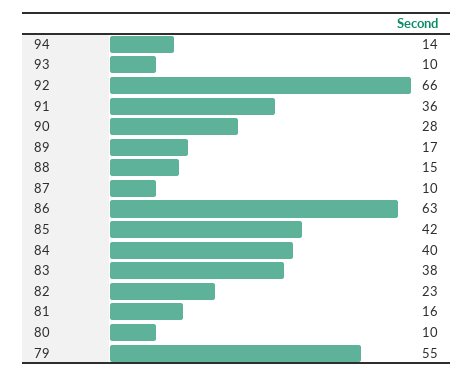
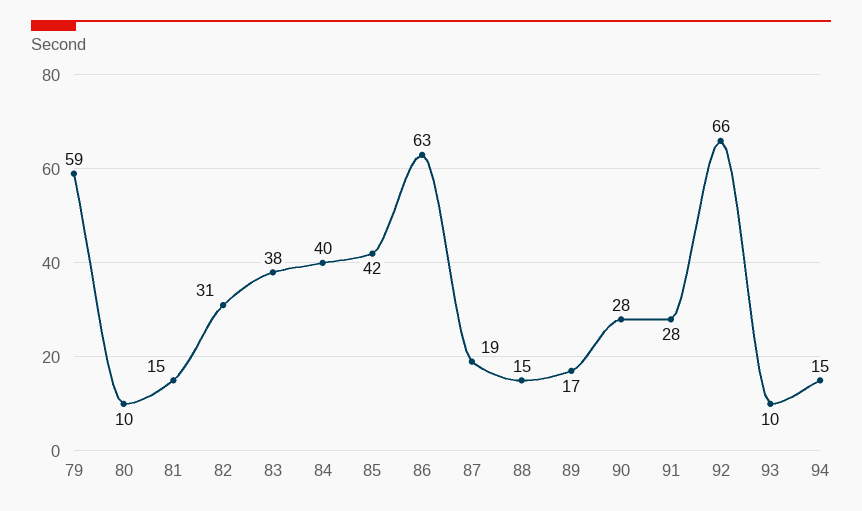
94: 14 -> 15
91: 36 -> 28
87: 10 -> 19
82: 23 -> 31
81: 16 -> 15
79: 55 -> 59

